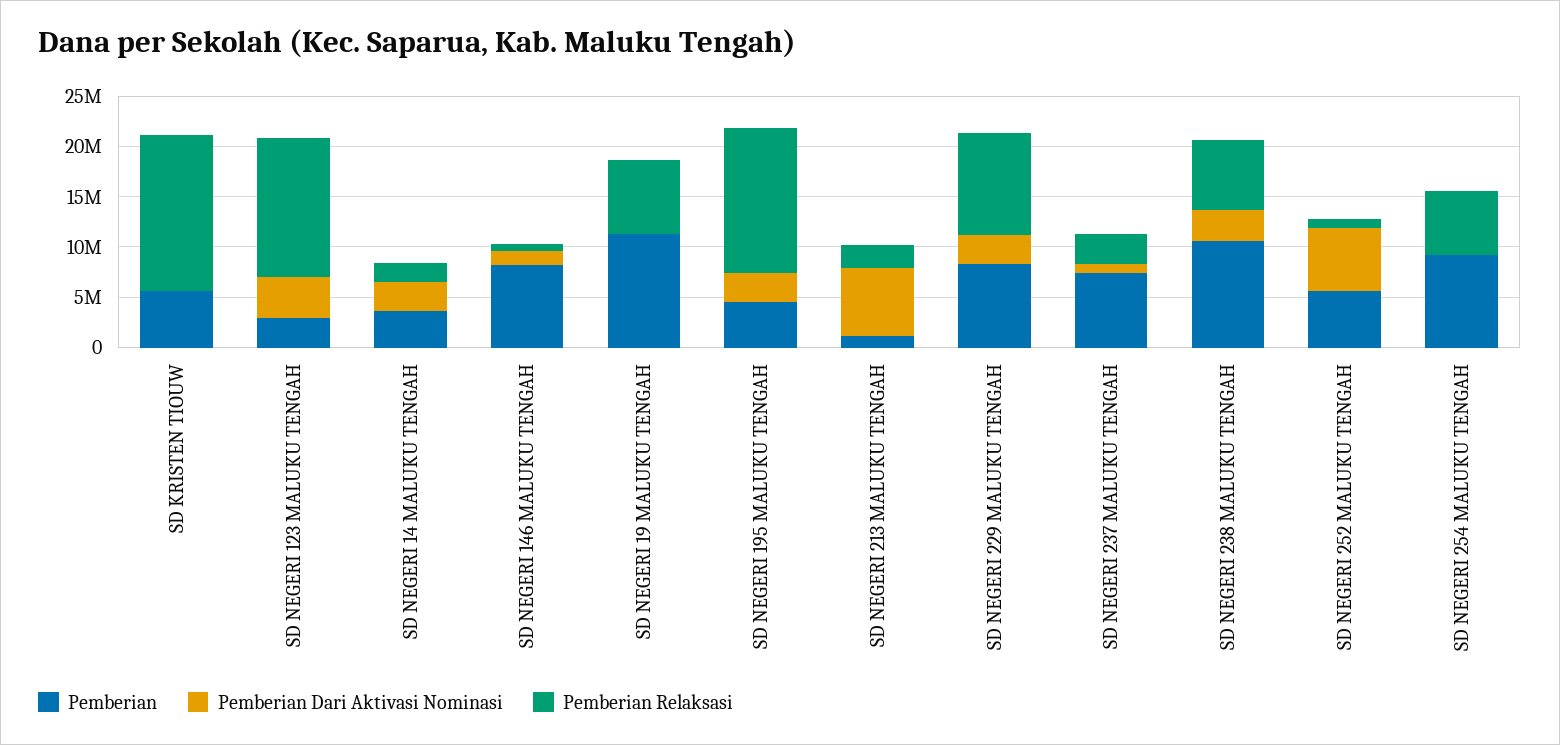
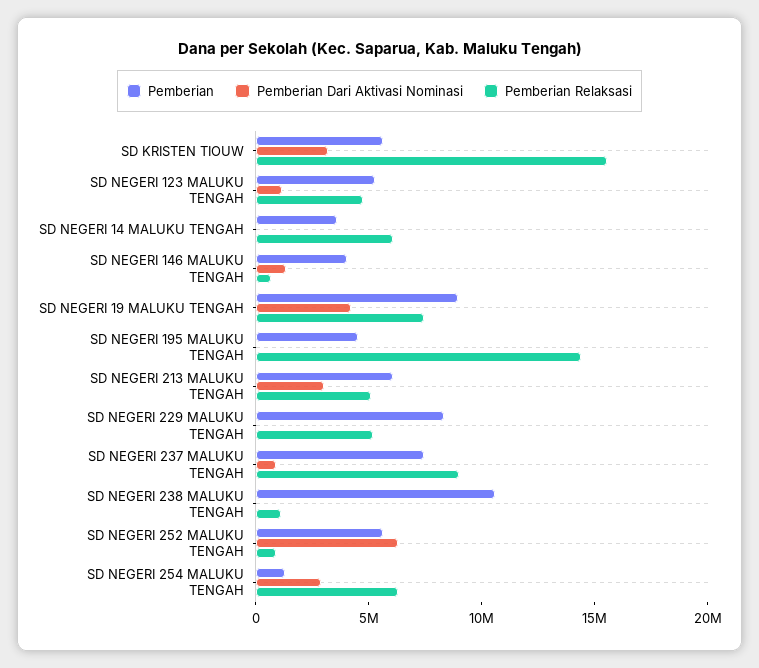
Pemberian Dari Aktivasi Nominasi, SD KRISTEN TIOUW: 0 -> 3000000
Pemberian, SD NEGERI 123 MALUKU TENGAH: 3000000 -> 5000000
Pemberian Dari Aktivasi Nominasi, SD NEGERI 123 MALUKU TENGAH: 4000000 -> 1000000
Pemberian Relaksasi, SD NEGERI 123 MALUKU TENGAH: 14000000 -> 5000000
Pemberian Dari Aktivasi Nominasi, SD NEGERI 14 MALUKU TENGAH: 3000000 -> 0
Pemberian Relaksasi, SD NEGERI 14 MALUKU TENGAH: 2000000 -> 6000000
Pemberian, SD NEGERI 146 MALUKU TENGAH: 8000000 -> 4000000
Pemberian, SD NEGERI 19 MALUKU TENGAH: 11000000 -> 9000000
Pemberian Dari Aktivasi Nominasi, SD NEGERI 19 MALUKU TENGAH: 0 -> 4000000
Pemberian Dari Aktivasi Nominasi, SD NEGERI 195 MALUKU TENGAH: 3000000 -> 0
Pemberian, SD NEGERI 213 MALUKU TENGAH: 1000000 -> 6000000
Pemberian Dari Aktivasi Nominasi, SD NEGERI 213 MALUKU TENGAH: 7000000 -> 3000000
Pemberian Relaksasi, SD NEGERI 213 MALUKU TENGAH: 2000000 -> 5000000
Pemberian Dari Aktivasi Nominasi, SD NEGERI 229 MALUKU TENGAH: 3000000 -> 0
Pemberian Relaksasi, SD NEGERI 229 MALUKU TENGAH: 10000000 -> 5000000
Pemberian Relaksasi, SD NEGERI 237 MALUKU TENGAH: 3000000 -> 9000000
Pemberian Dari Aktivasi Nominasi, SD NEGERI 238 MALUKU TENGAH: 3000000 -> 0
Pemberian Relaksasi, SD NEGERI 238 MALUKU TENGAH: 7000000 -> 1000000
Pemberian, SD NEGERI 254 MALUKU TENGAH: 9000000 -> 1000000
Pemberian Dari Aktivasi Nominasi, SD NEGERI 254 MALUKU TENGAH: 0 -> 3000000

